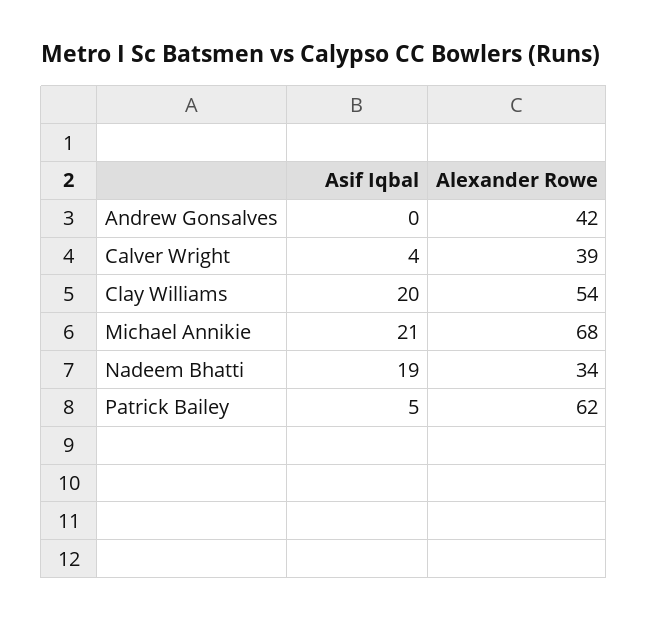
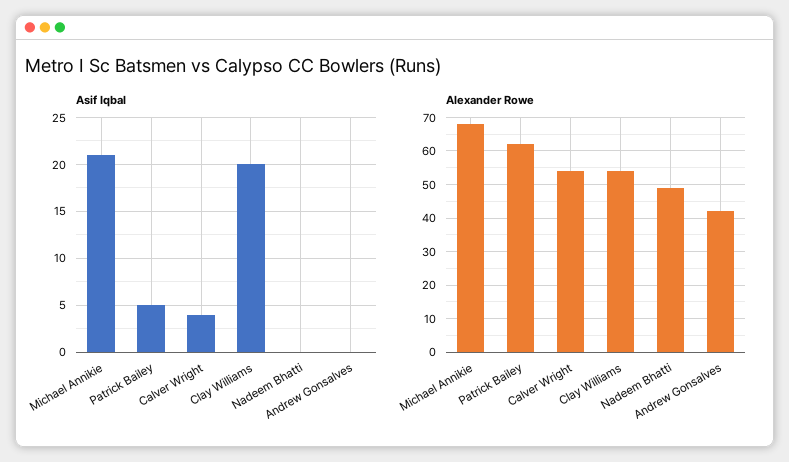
Alexander Rowe, Calver Wright: 39 -> 55
Asif Iqbal, Nadeem Bhatti: 19 -> 0
Alexander Rowe, Nadeem Bhatti: 34 -> 50

